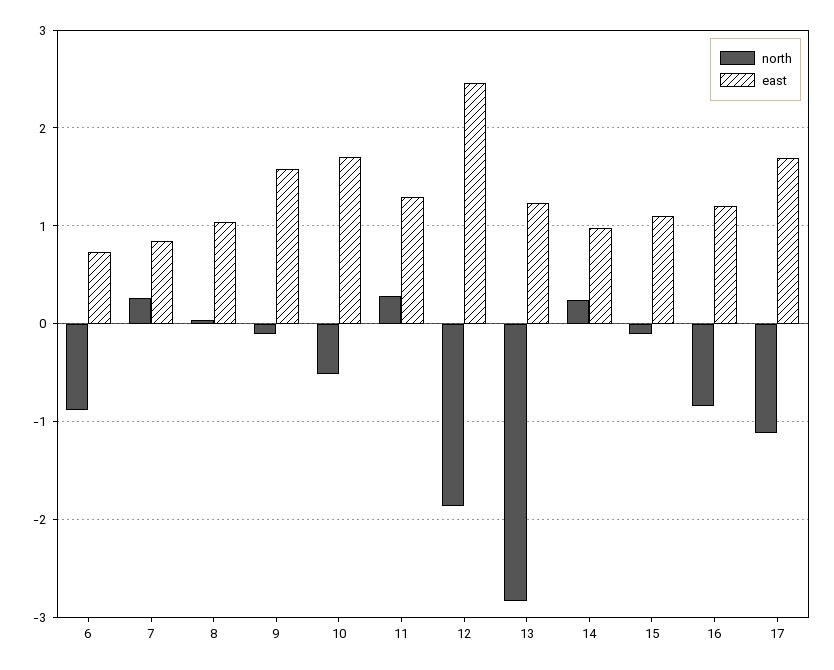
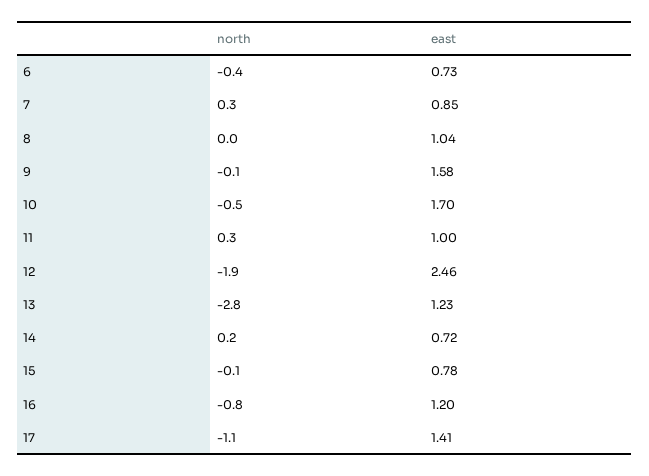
north, 6: -0.9 -> -0.4
east, 11: 1.3 -> 1
east, 14: 1 -> 0.72
east, 15: 1.1 -> 0.78
east, 17: 1.7 -> 1.41

